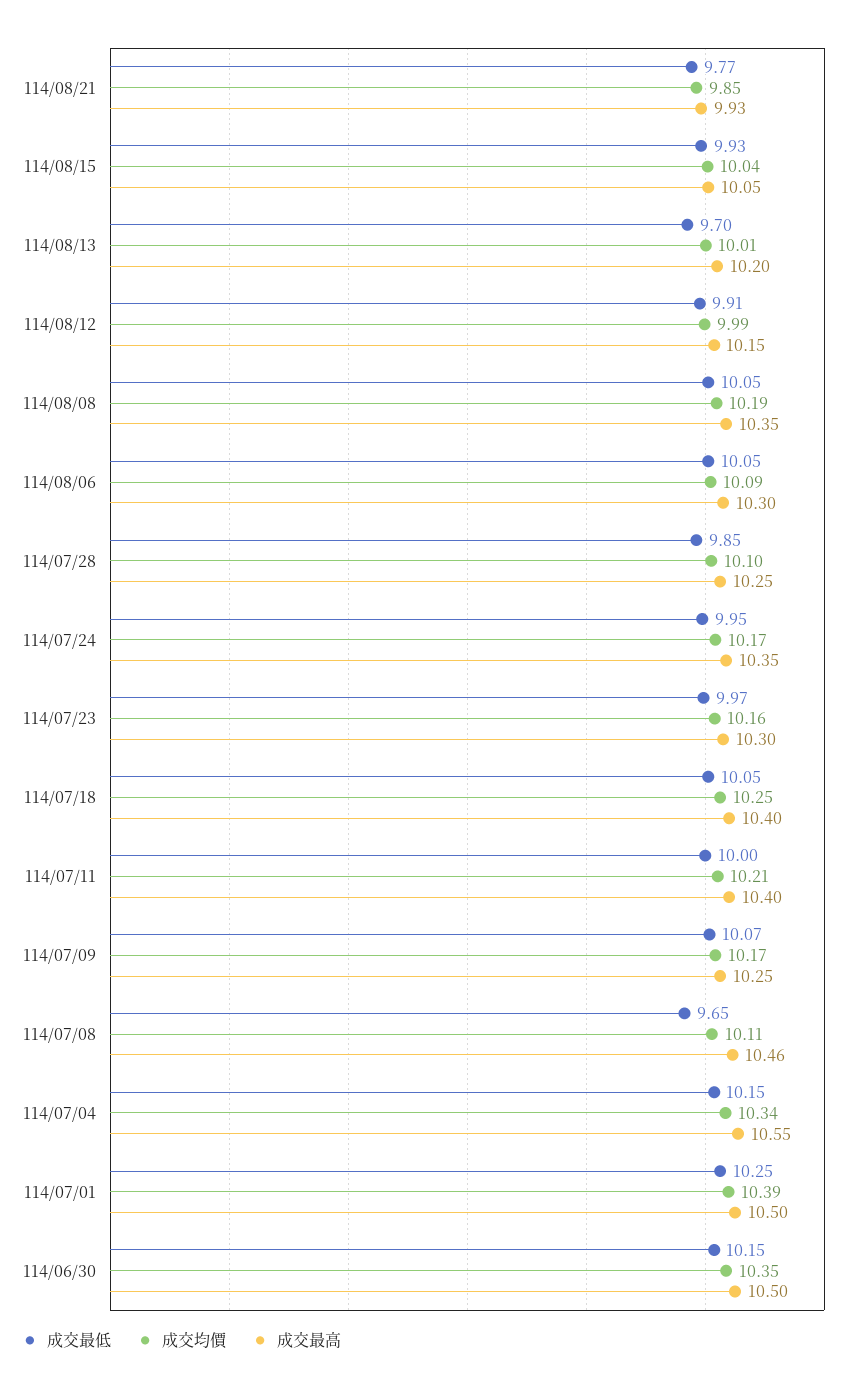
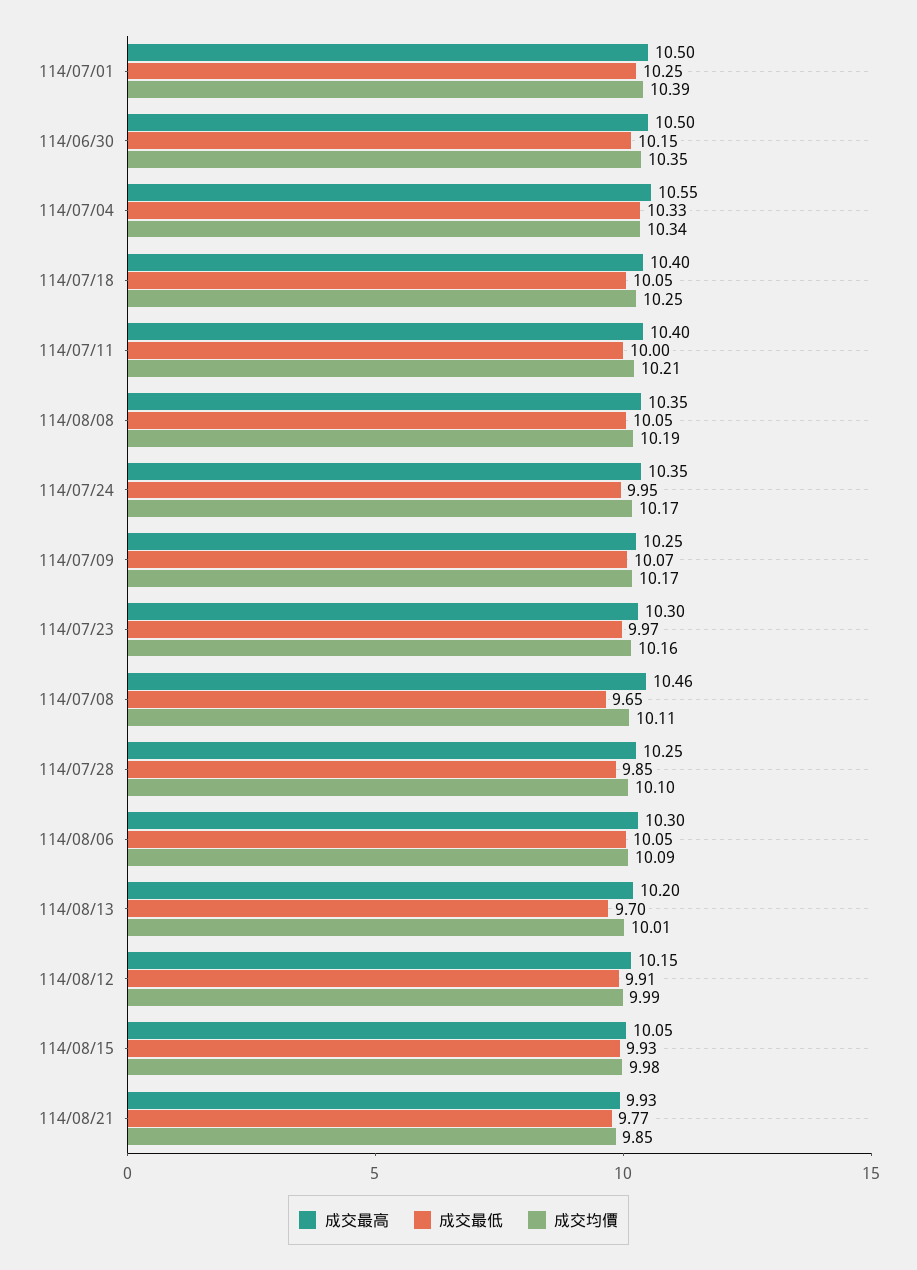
成交均價, 114/08/15: 10.04 -> 9.98
成交最低, 114/07/04: 10.15 -> 10.33

